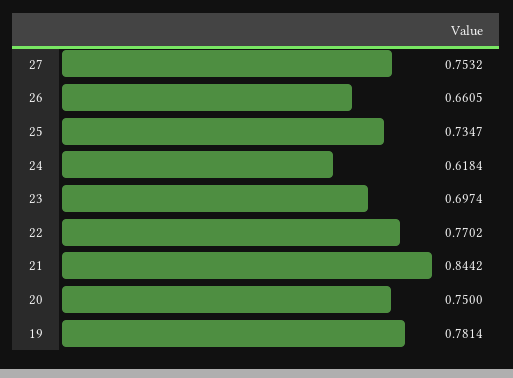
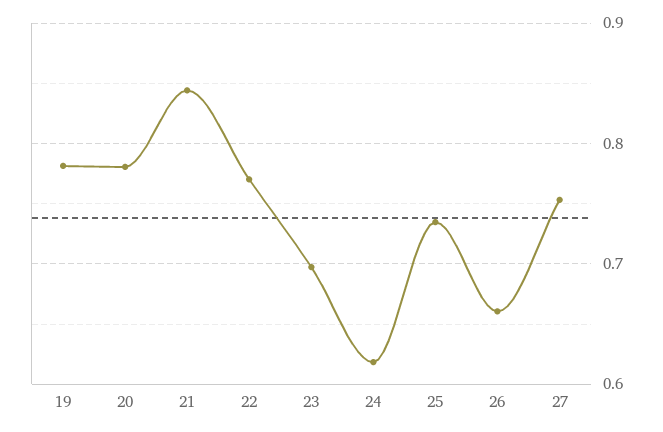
20: 0.75 -> 0.78

